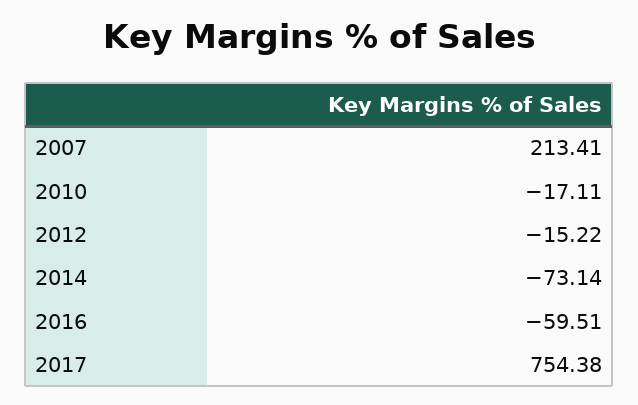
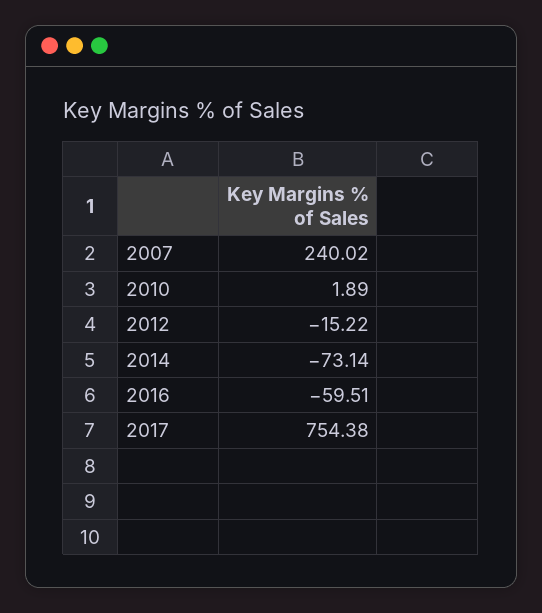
2007: 213.41 -> 240.02
2010: -17.11 -> 1.89

